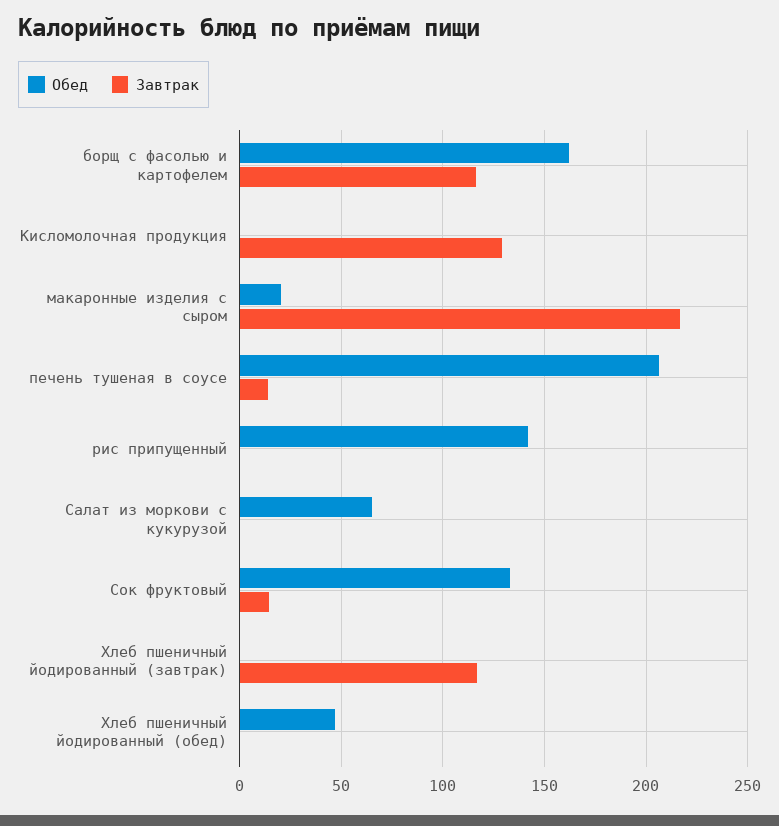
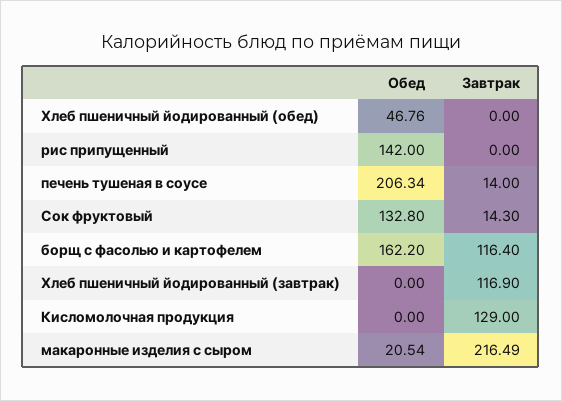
Обед, Салат из моркови с кукурузой: 65 -> none
Завтрак, Салат из моркови с кукурузой: 0 -> none

